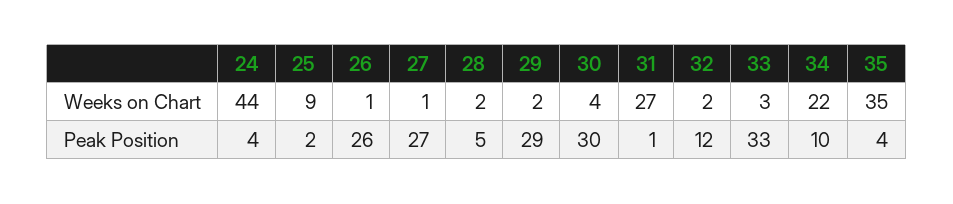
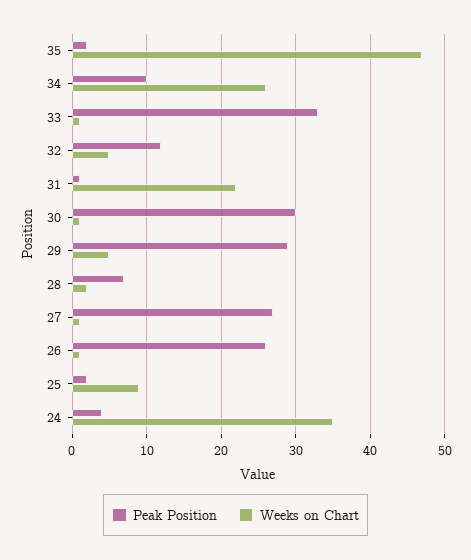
Weeks on Chart, 24: 44 -> 35
Weeks on Chart, 29: 2 -> 5
Weeks on Chart, 30: 4 -> 1
Weeks on Chart, 31: 27 -> 22
Weeks on Chart, 32: 2 -> 5
Weeks on Chart, 33: 3 -> 1
Weeks on Chart, 34: 22 -> 26
Weeks on Chart, 35: 35 -> 47
Peak Position, 28: 5 -> 7
Peak Position, 35: 4 -> 2

